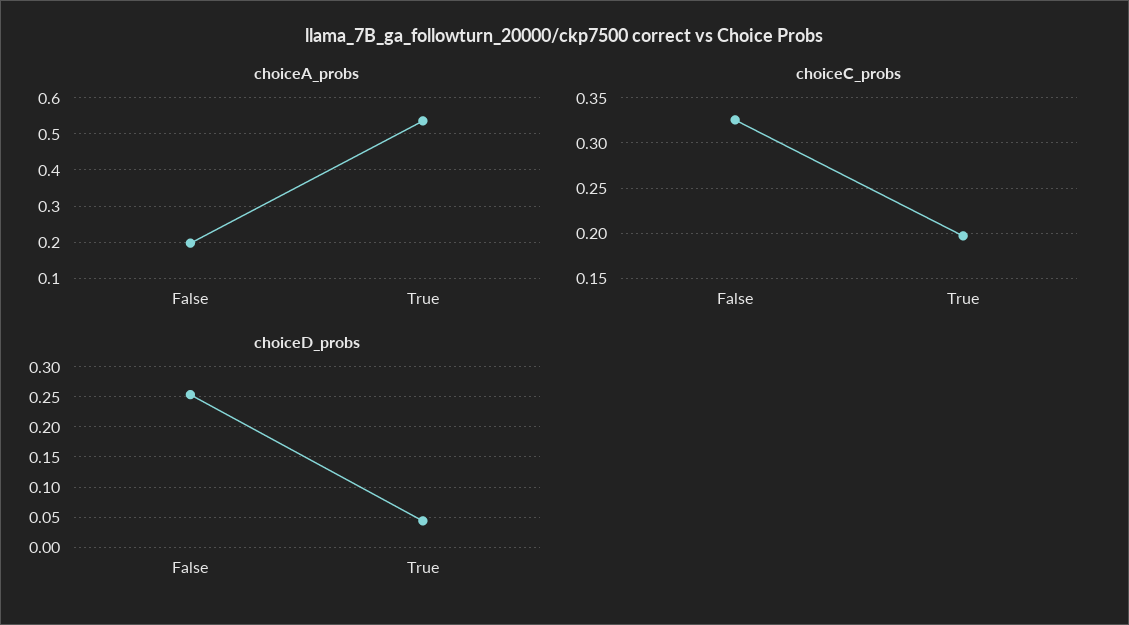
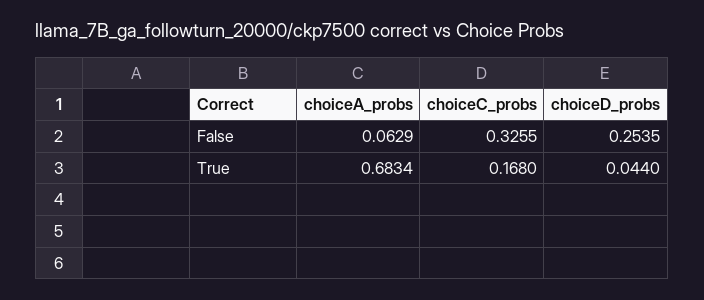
choiceA_probs, False: 0.2 -> 0.0629
choiceA_probs, True: 0.54 -> 0.6834
choiceC_probs, True: 0.2 -> 0.168

